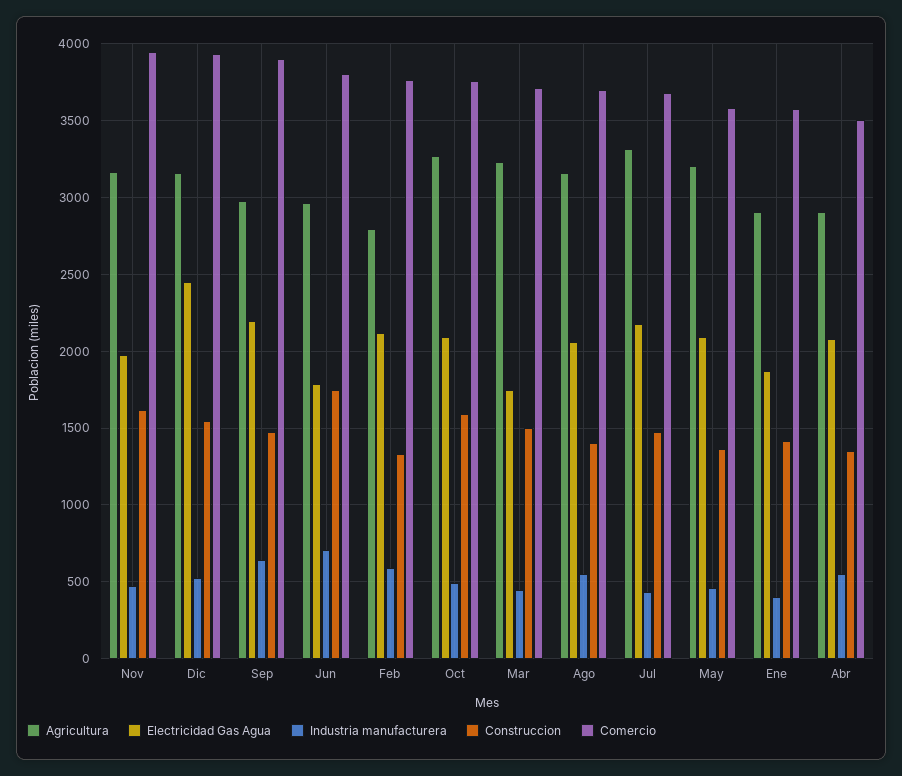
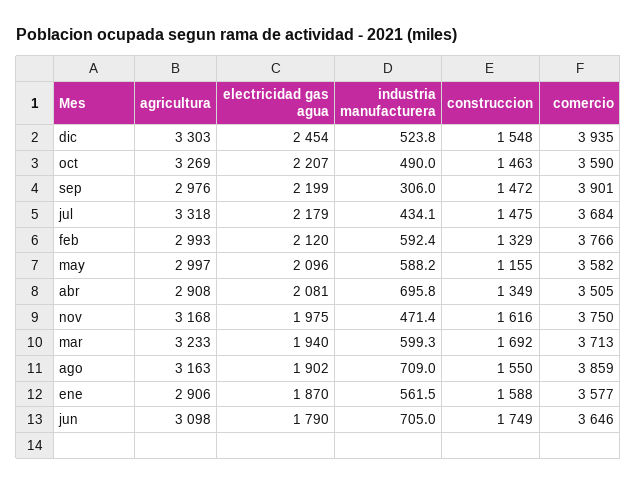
Comercio, Nov: 3950 -> 3750
Agricultura, Dic: 3150 -> 3303
Industria manufacturera, Sep: 650 -> 306
Agricultura, Jun: 2950 -> 3098
Comercio, Jun: 3800 -> 3646
Agricultura, Feb: 2800 -> 2993
Electricidad Gas Agua, Oct: 2100 -> 2207
Construccion, Oct: 1600 -> 1463
Comercio, Oct: 3750 -> 3590
Electricidad Gas Agua, Mar: 1750 -> 1940
Industria manufacturera, Mar: 450 -> 599.3
Construccion, Mar: 1500 -> 1692
Electricidad Gas Agua, Ago: 2050 -> 1902
Industria manufacturera, Ago: 550 -> 709
Construccion, Ago: 1400 -> 1550
Comercio, Ago: 3700 -> 3859
Agricultura, May: 3200 -> 2997
Industria manufacturera, May: 450 -> 588.2
Construccion, May: 1350 -> 1155
Industria manufacturera, Ene: 400 -> 561.5
Construccion, Ene: 1400 -> 1588
Industria manufacturera, Abr: 550 -> 695.8

